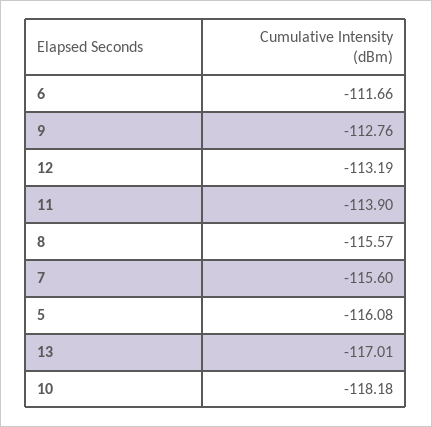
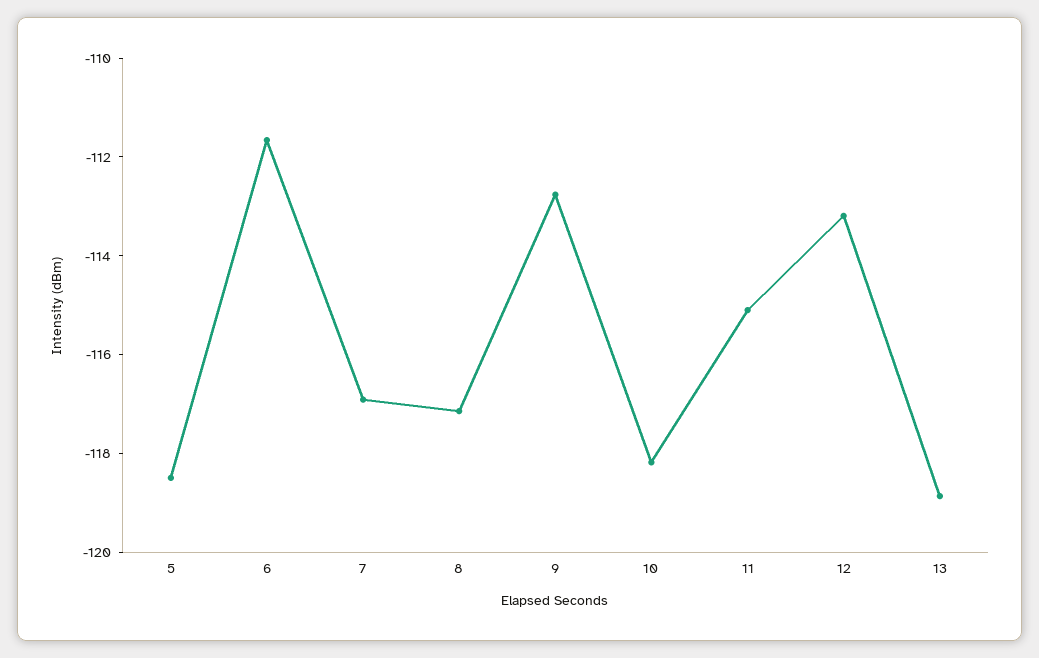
11: -113.9 -> -115
8: -115.57 -> -117
7: -115.6 -> -117
5: -116.08 -> -118.5
13: -117.01 -> -119

